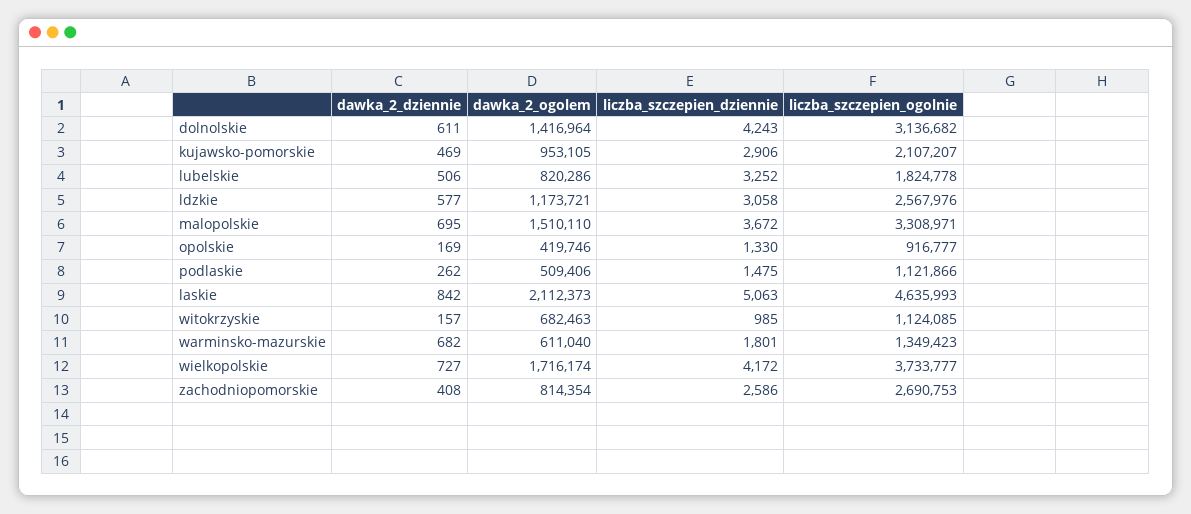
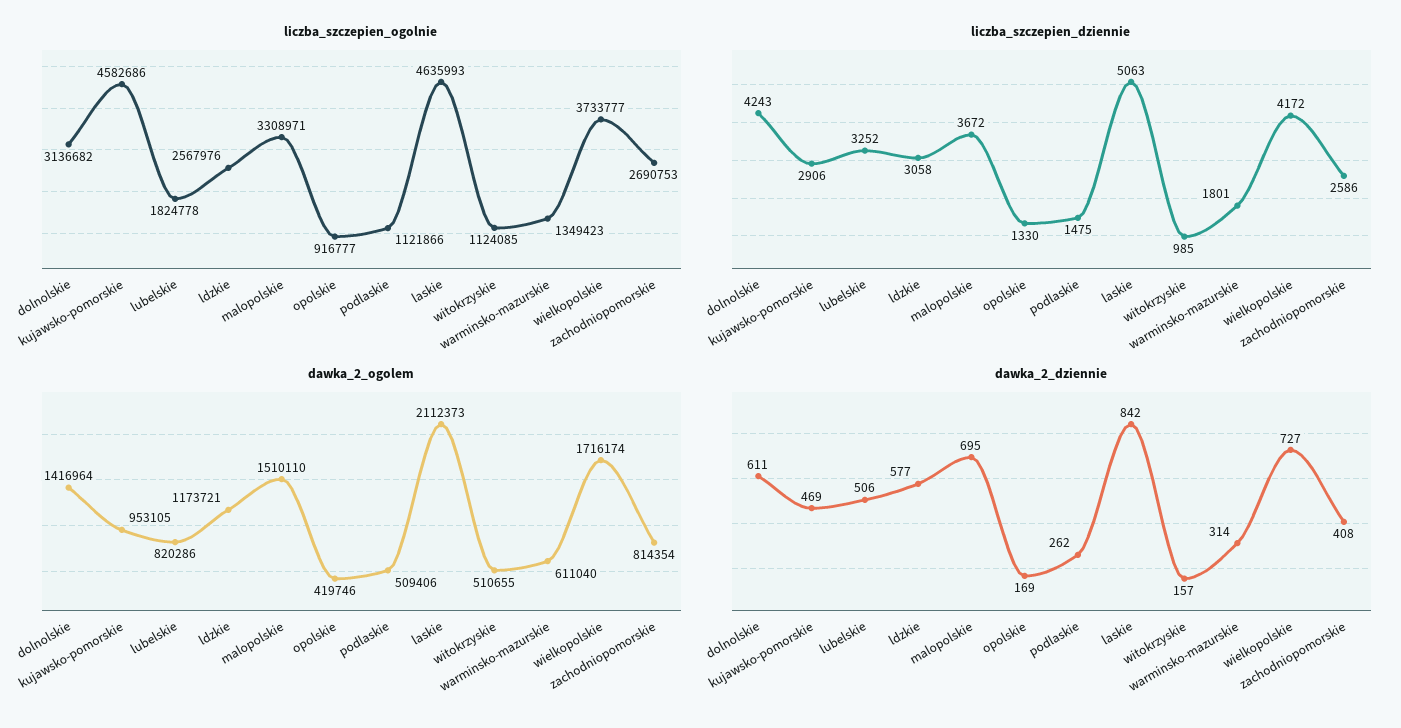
liczba_szczepien_ogolnie, kujawsko-pomorskie: 2107207 -> 4582686
dawka_2_ogolem, witokrzyskie: 682463 -> 510655
dawka_2_dziennie, warminsko-mazurskie: 682 -> 314

